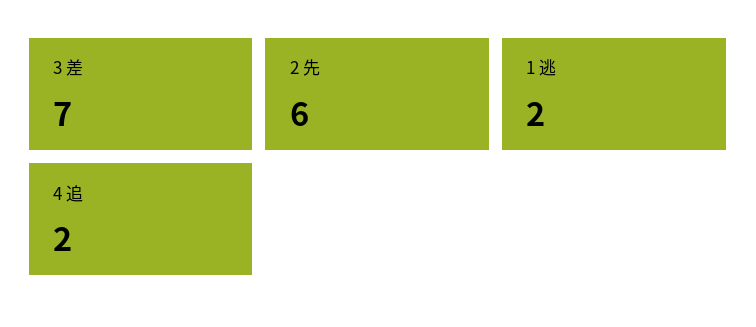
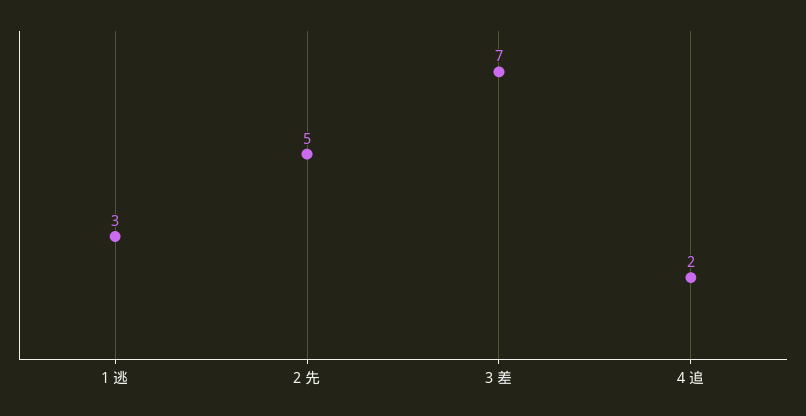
2 先: 6 -> 5
1 逃: 2 -> 3

